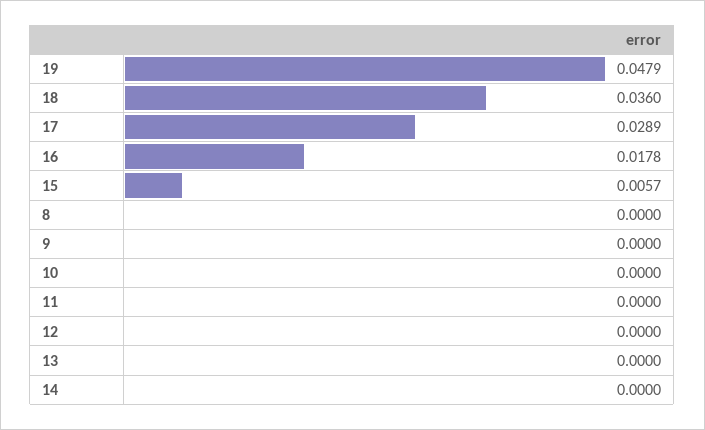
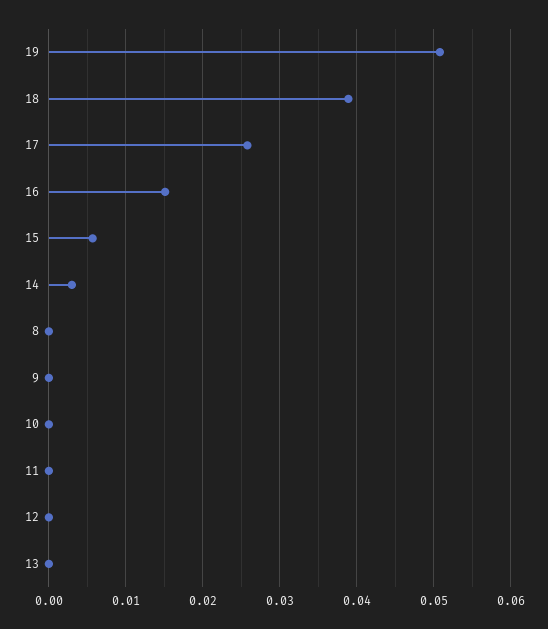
19: 0.0479 -> 0.051
18: 0.036 -> 0.039
17: 0.0289 -> 0.026
16: 0.0178 -> 0.015
14: 0 -> 0.003

